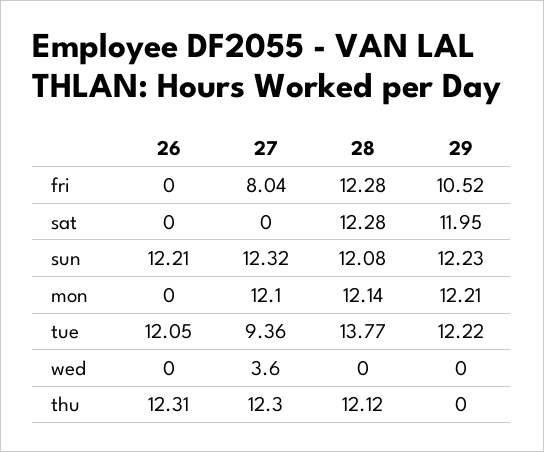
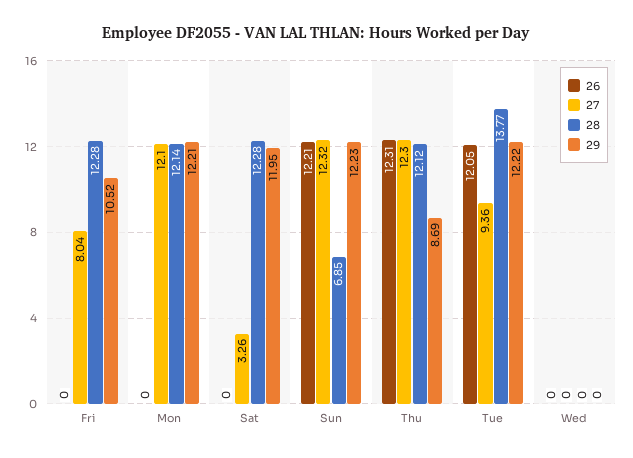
27, sat: 0 -> 3.26
28, sun: 12.08 -> 6.85
27, wed: 3.6 -> 0
29, thu: 0 -> 8.69

